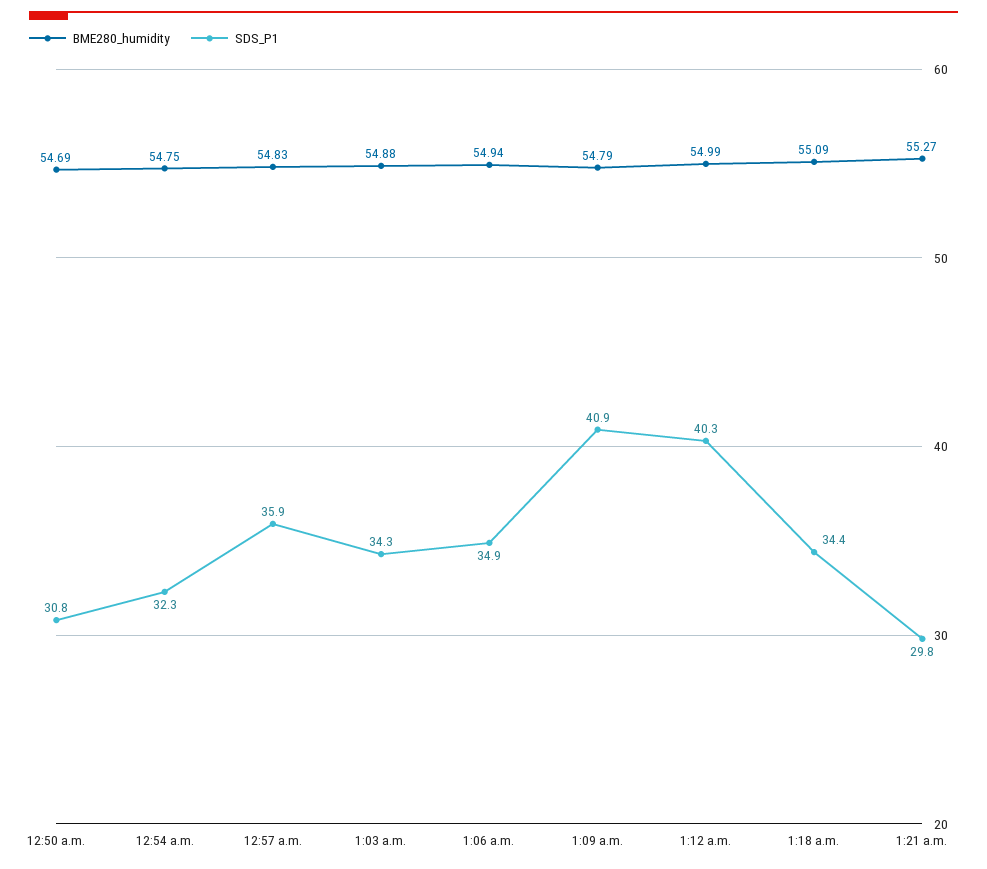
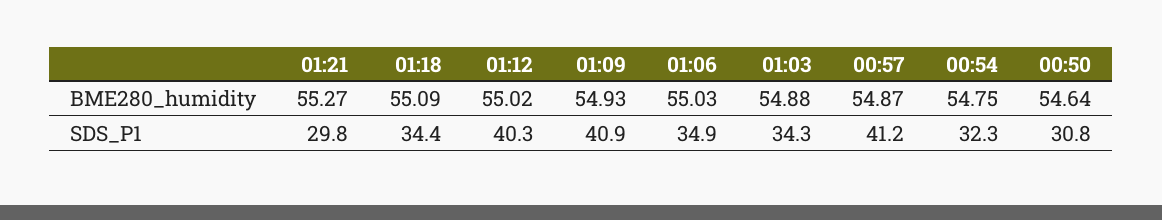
BME280_humidity, 12:50 a.m.: 54.69 -> 54.64
BME280_humidity, 12:57 a.m.: 54.83 -> 54.87
SDS_P1, 12:57 a.m.: 35.9 -> 41.2
BME280_humidity, 1:06 a.m.: 54.94 -> 55.03
BME280_humidity, 1:09 a.m.: 54.79 -> 54.93
BME280_humidity, 1:12 a.m.: 54.99 -> 55.02

